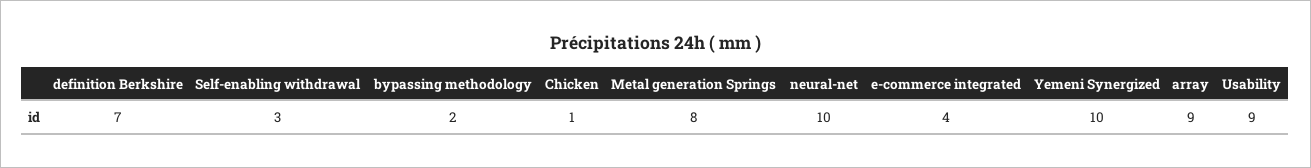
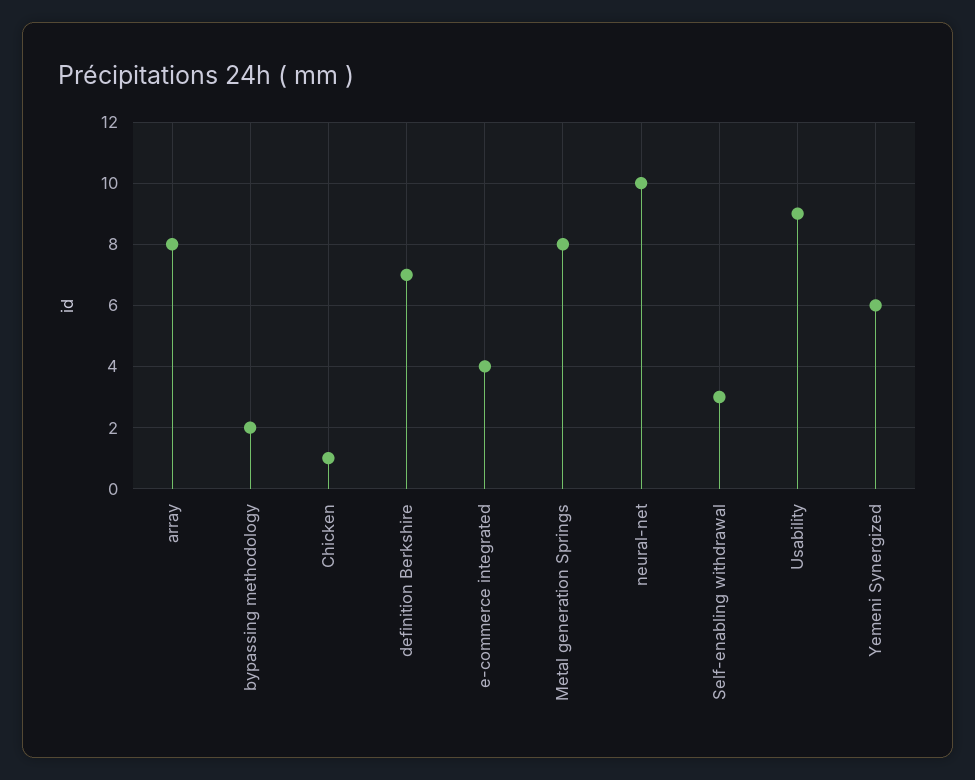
Yemeni Synergized: 10 -> 6
array: 9 -> 8

